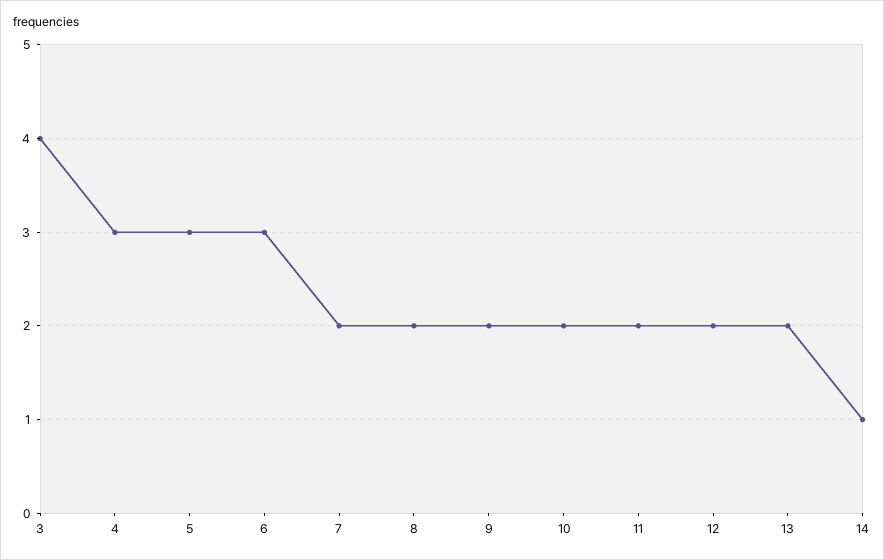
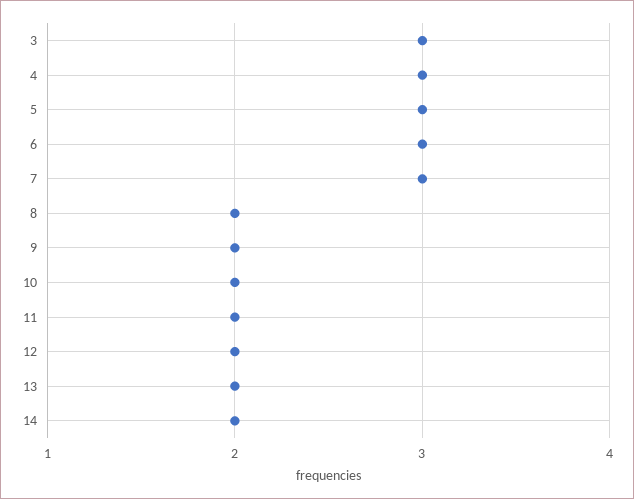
3: 4 -> 3
7: 2 -> 3
14: 1 -> 2

